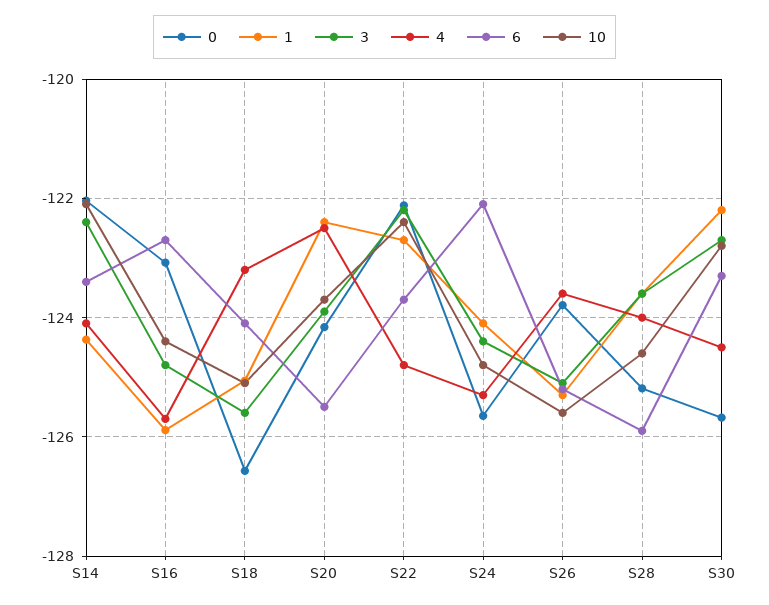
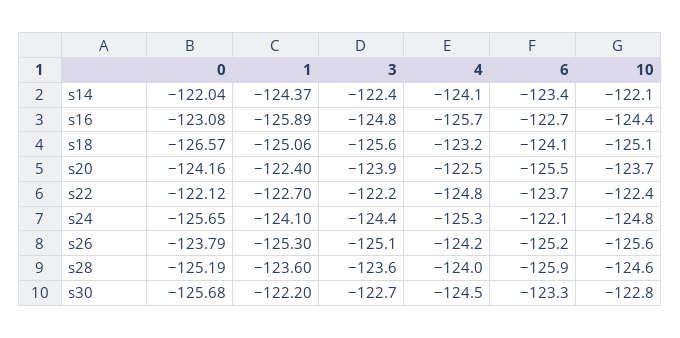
4, S26: -123.6 -> -124.2

